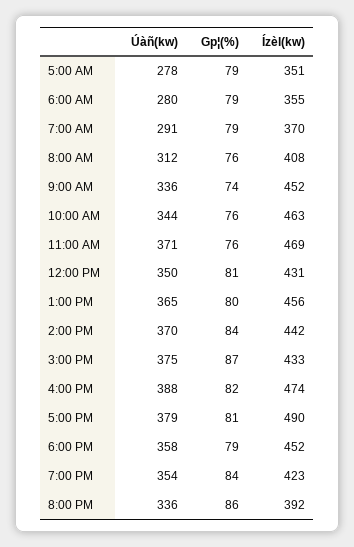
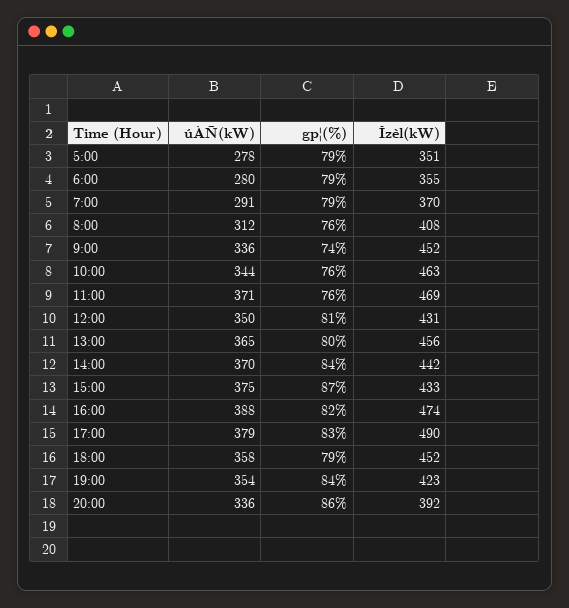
Gp¦(%), 5:00 PM: 81 -> 83

